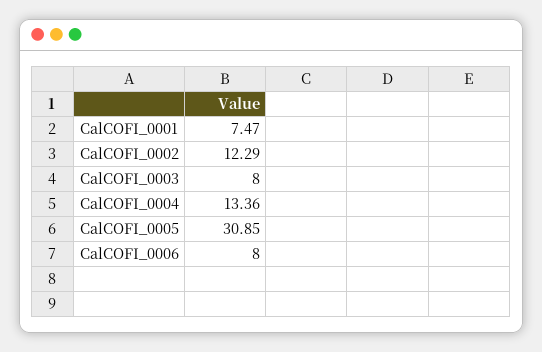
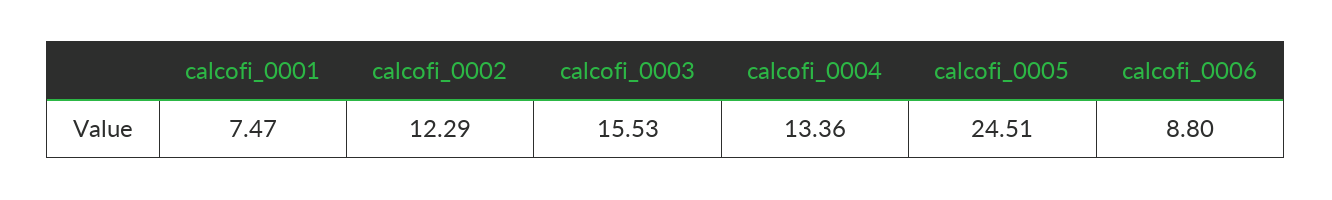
CalCOFI_0003: 8 -> 15.53
CalCOFI_0005: 30.85 -> 24.51
CalCOFI_0006: 8 -> 8.8

